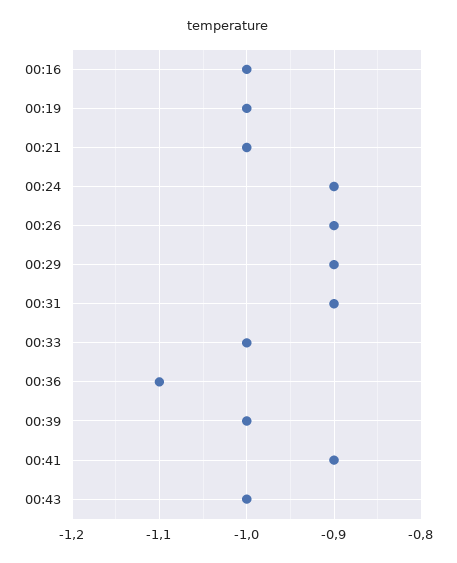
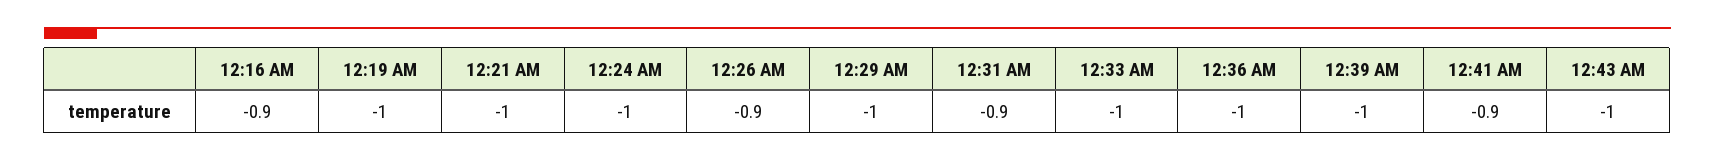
00:16: -1 -> -0.9
00:24: -0.9 -> -1
00:29: -0.9 -> -1
00:36: -1.1 -> -1

